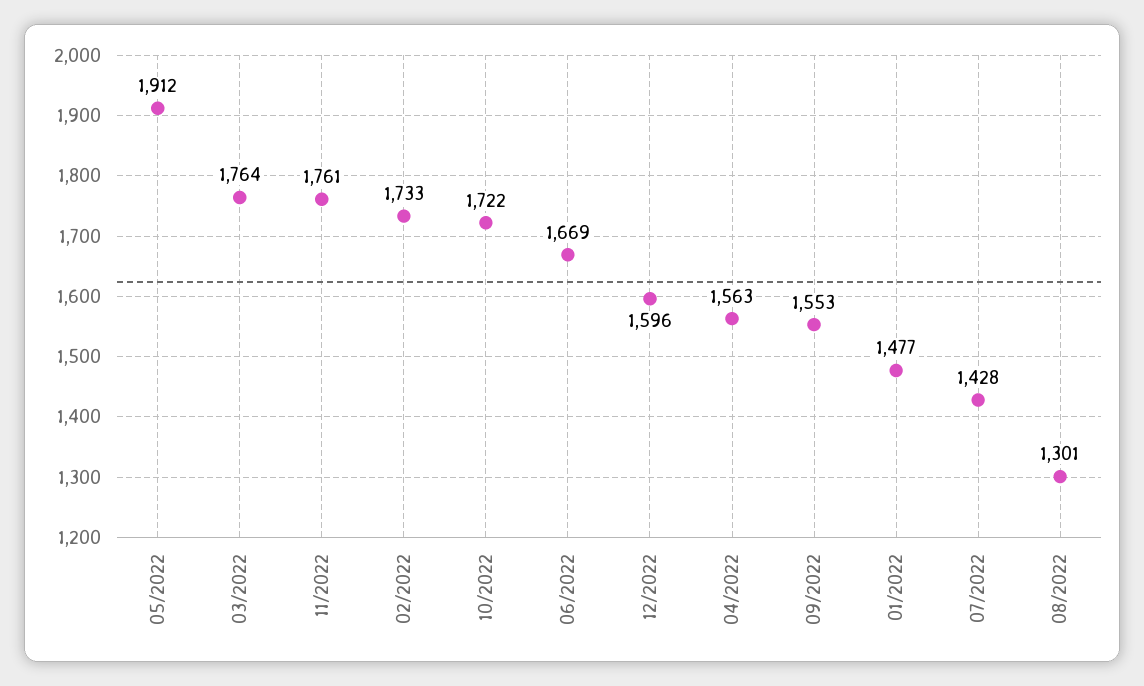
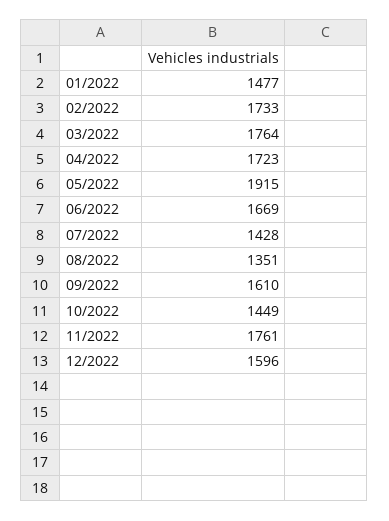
05/2022: 1912 -> 1915
10/2022: 1722 -> 1449
04/2022: 1563 -> 1723
09/2022: 1553 -> 1610
08/2022: 1301 -> 1351

